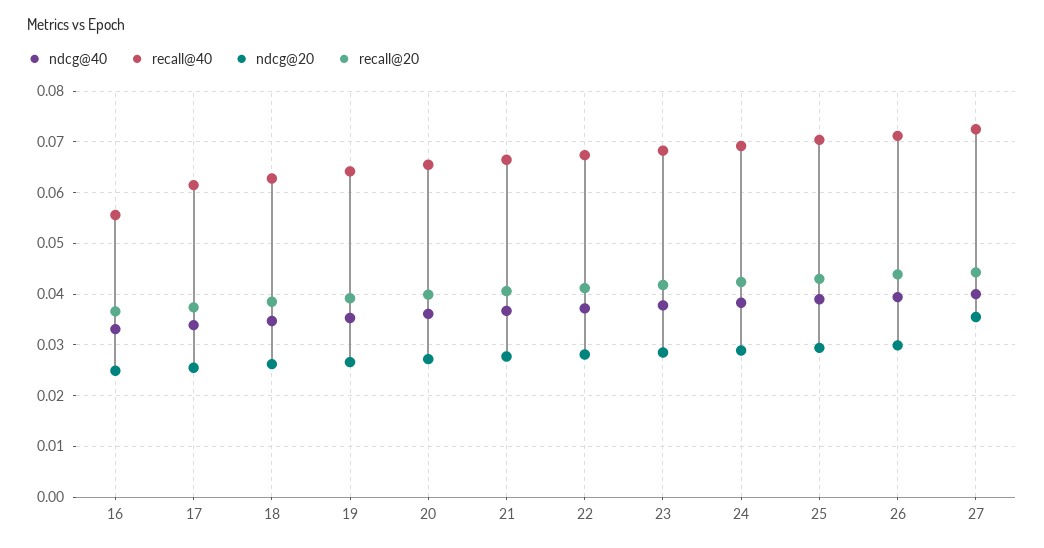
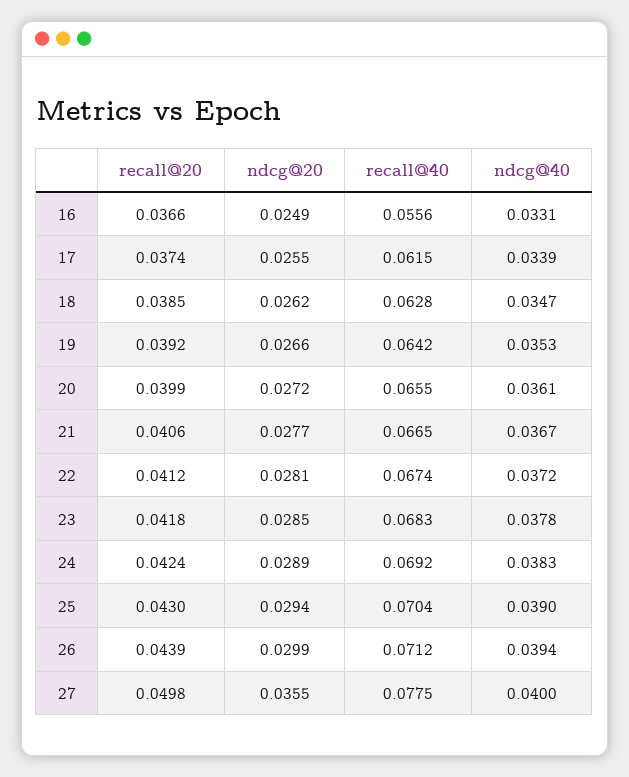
recall@40, 27: 0.072 -> 0.0775
recall@20, 27: 0.044 -> 0.0498

